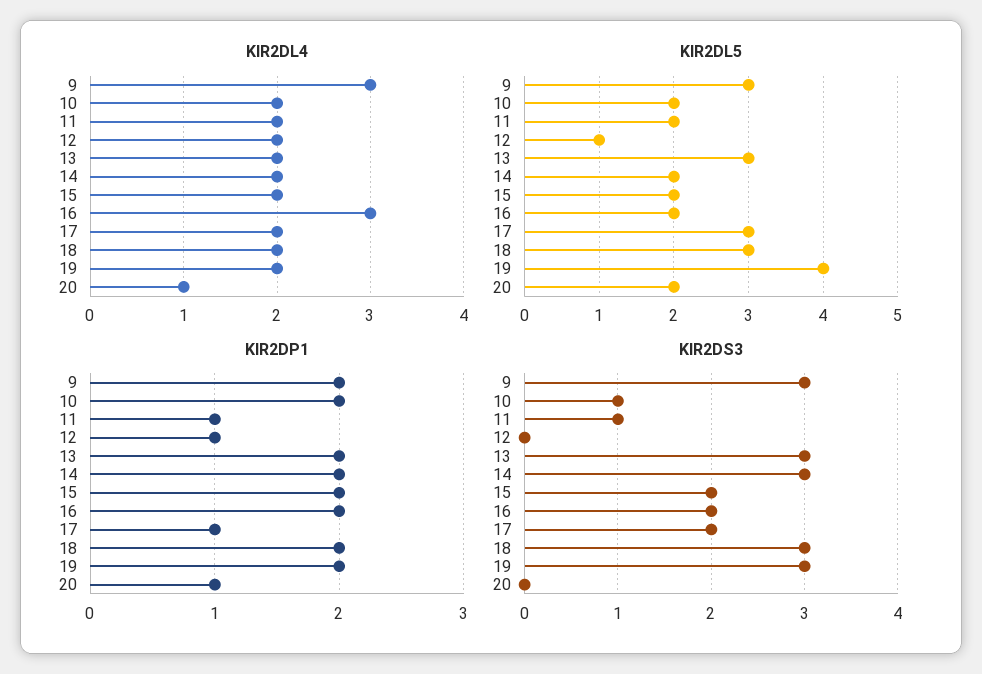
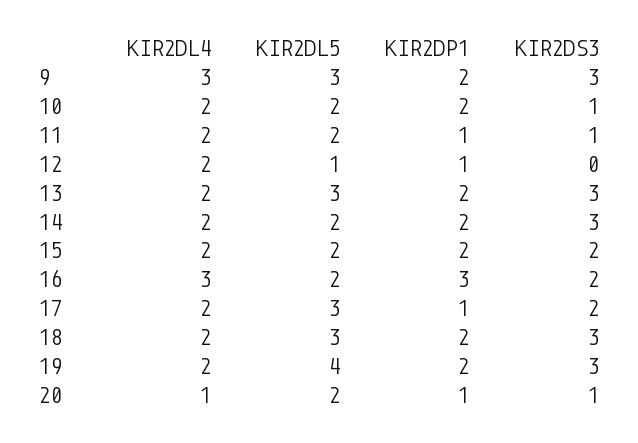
KIR2DP1, 16: 2 -> 3
KIR2DS3, 20: 0 -> 1

